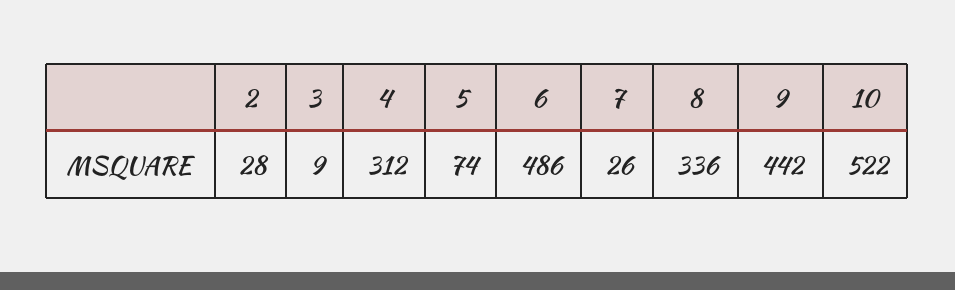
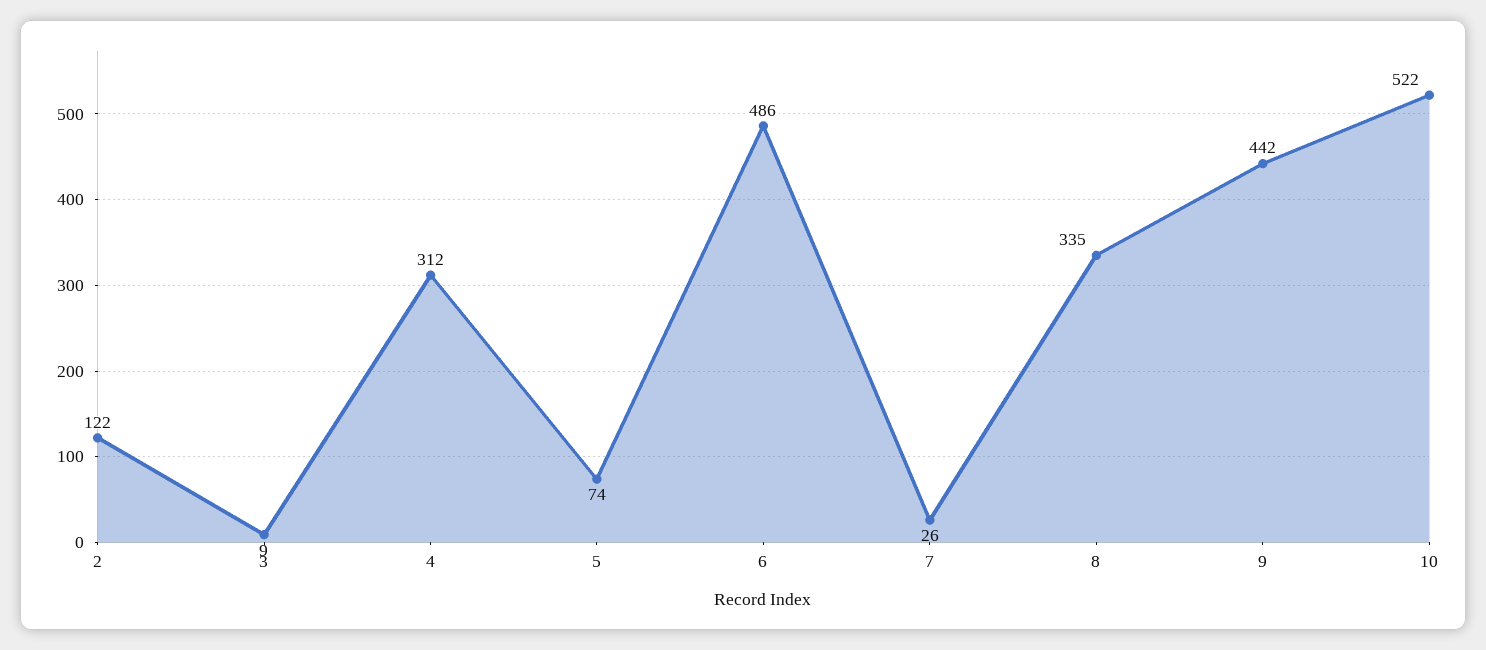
2: 28 -> 122
8: 336 -> 335

